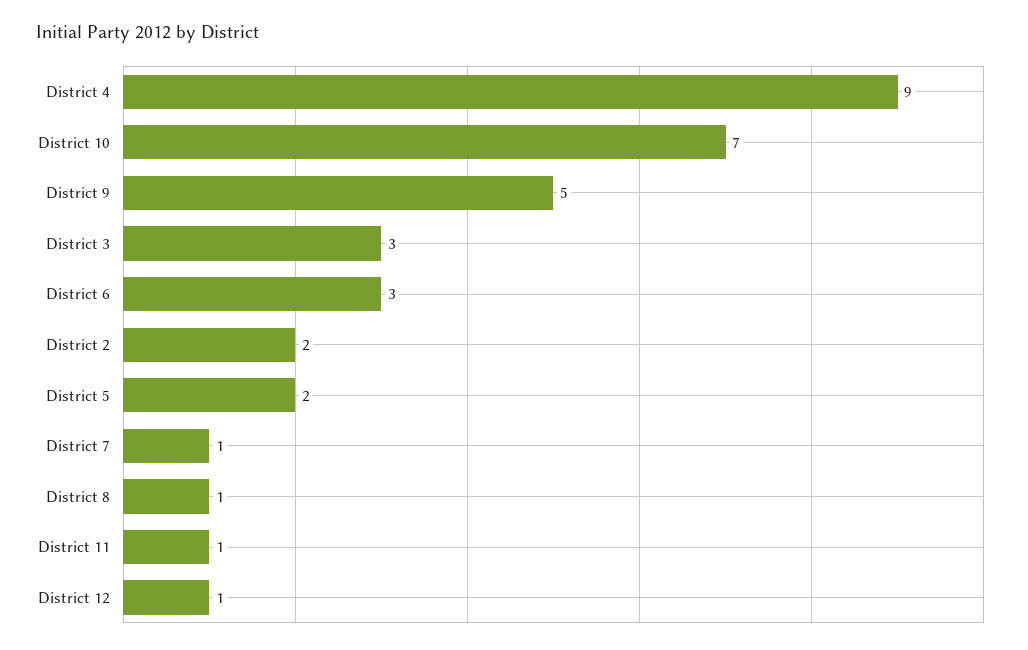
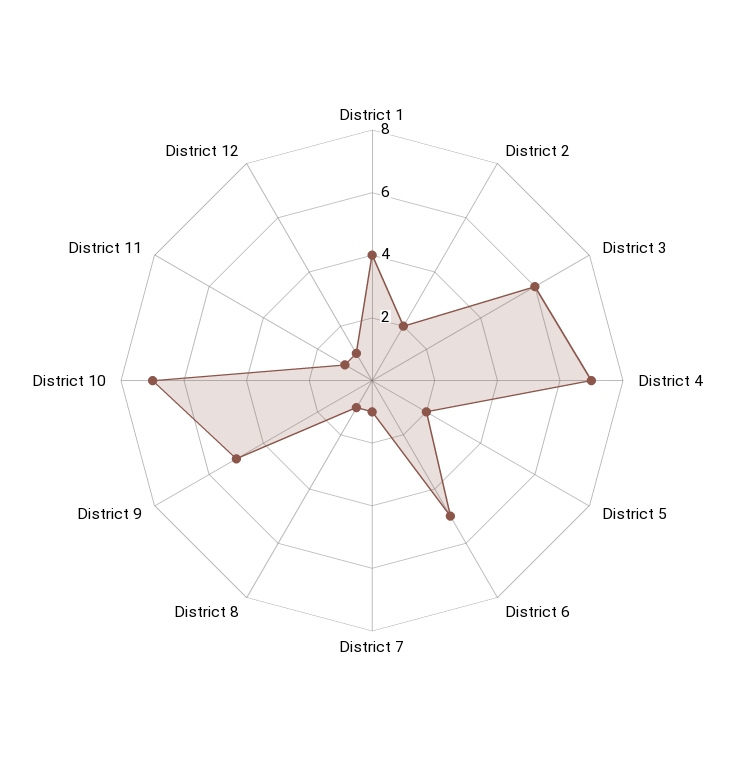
District 4: 9 -> 7
District 3: 3 -> 6
District 6: 3 -> 5
District 1: none -> 4

